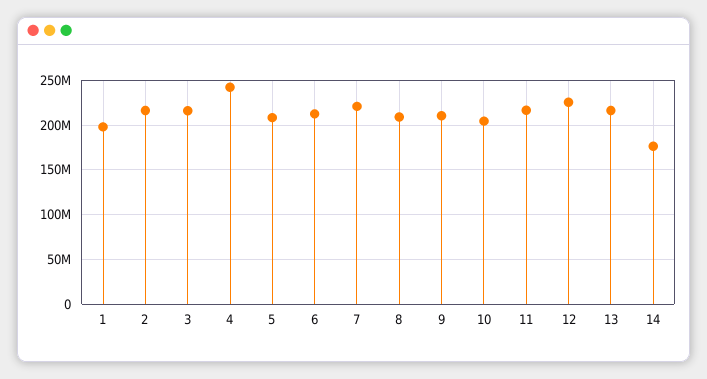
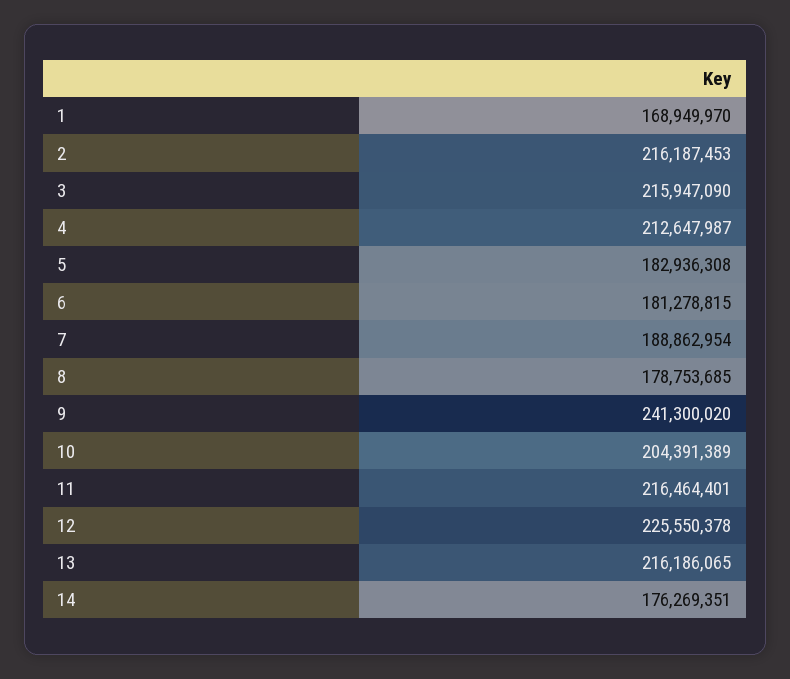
1: 200000000 -> 168949970
4: 240000000 -> 212647987
5: 210000000 -> 182936308
6: 210000000 -> 181278815
7: 220000000 -> 188862954
8: 210000000 -> 178753685
9: 210000000 -> 241300020

